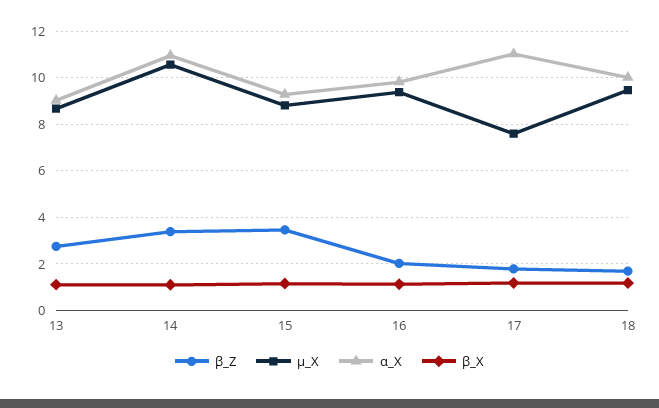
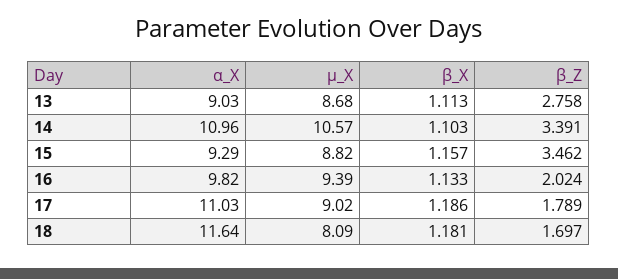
µ_X, 17: 7.5 -> 9.02
µ_X, 18: 9.5 -> 8.09
α_X, 18: 10 -> 11.64

